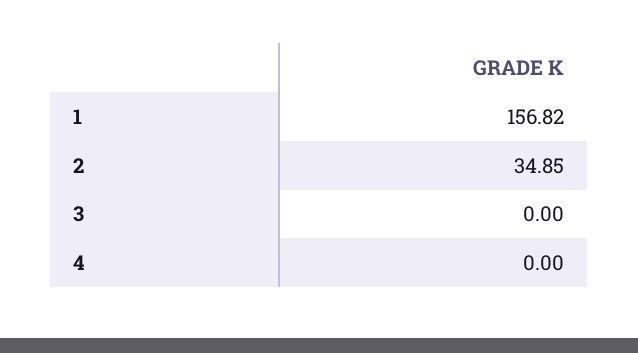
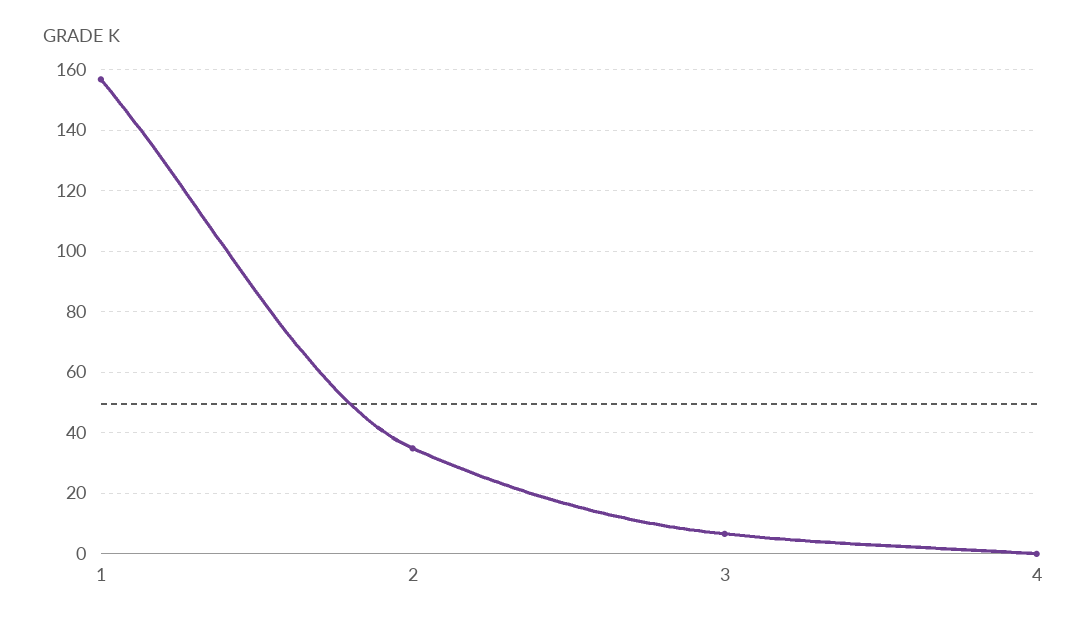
3: 0 -> 6

